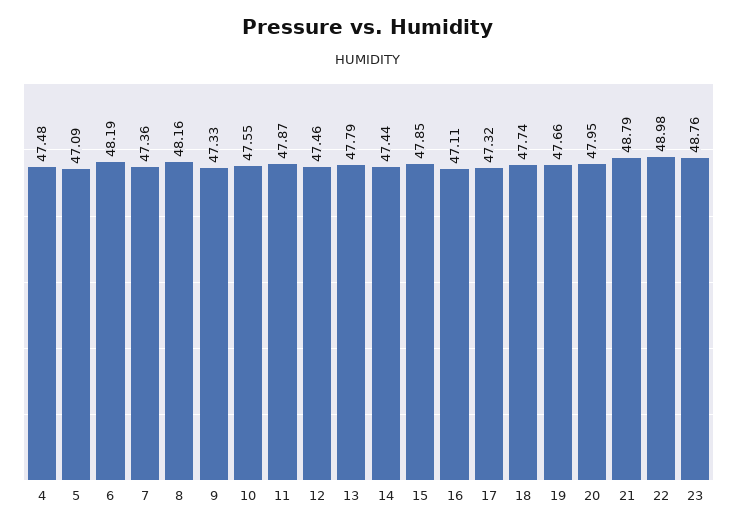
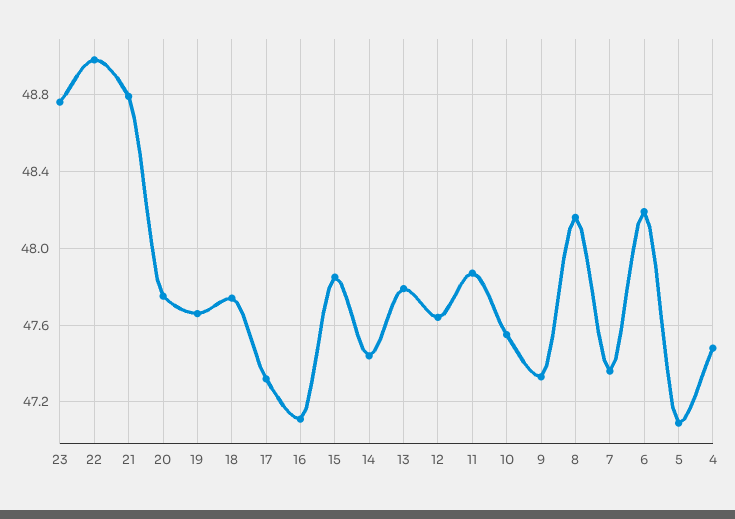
12: 47.46 -> 47.65
20: 47.95 -> 47.75

